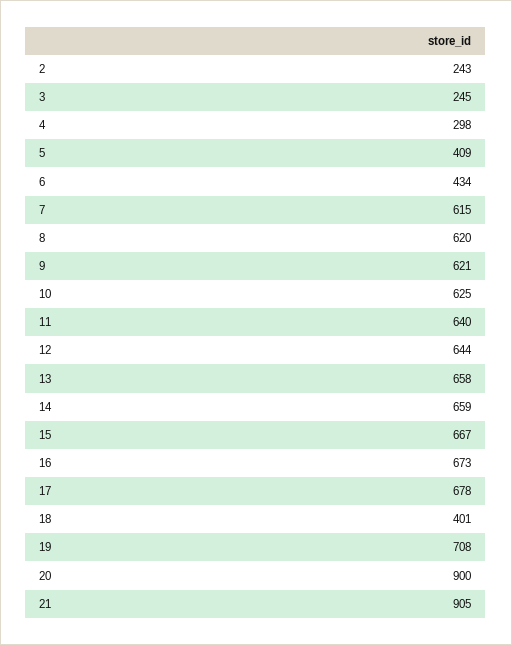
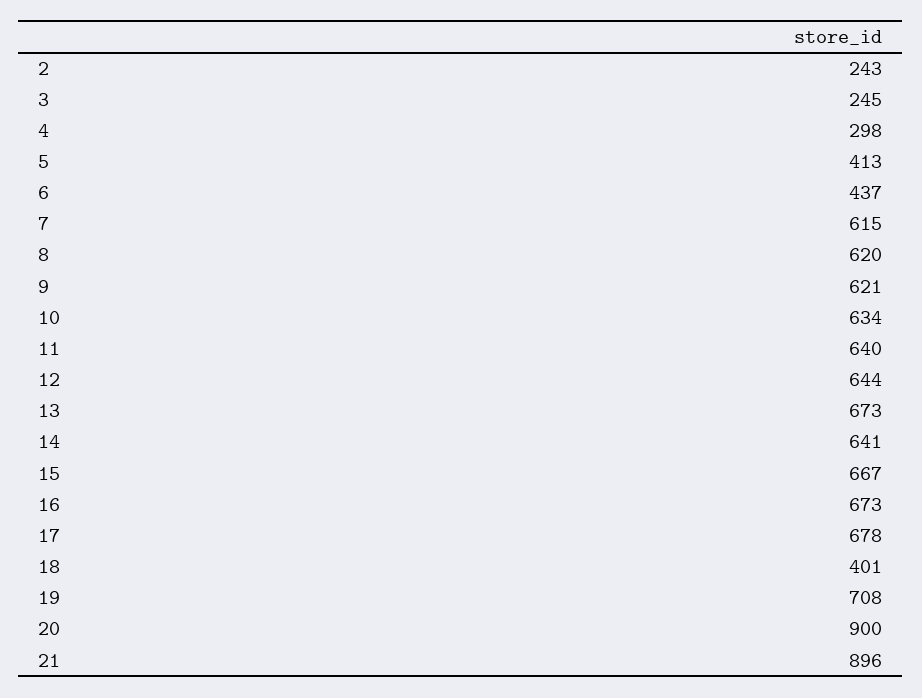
5: 409 -> 413
6: 434 -> 437
10: 625 -> 634
13: 658 -> 673
14: 659 -> 641
21: 905 -> 896

